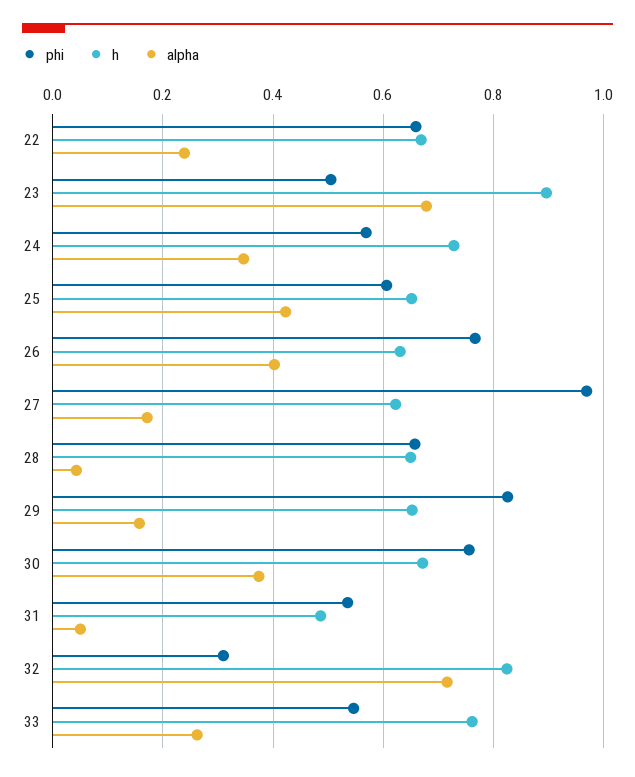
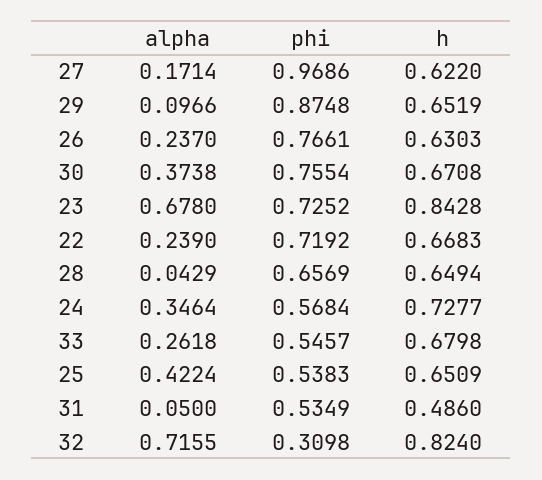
phi, 22: 0.66 -> 0.7192
phi, 23: 0.5 -> 0.7252
h, 23: 0.9 -> 0.8428
phi, 25: 0.6 -> 0.5383
alpha, 26: 0.4 -> 0.237
phi, 29: 0.82 -> 0.8748
alpha, 29: 0.16 -> 0.0966
h, 33: 0.76 -> 0.6798

